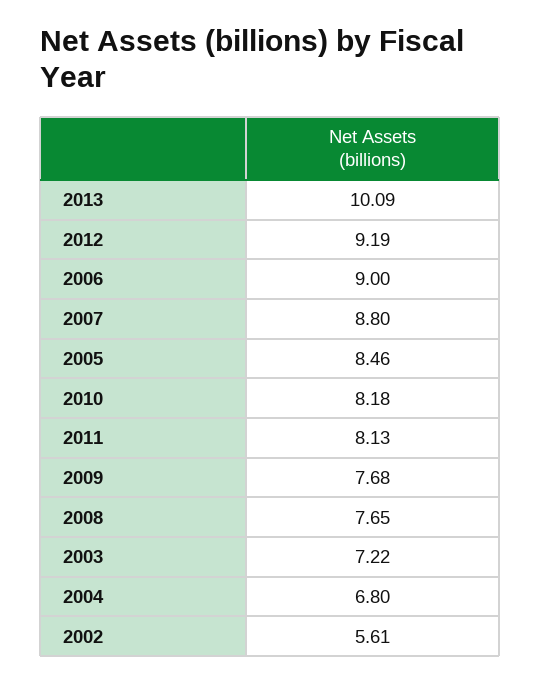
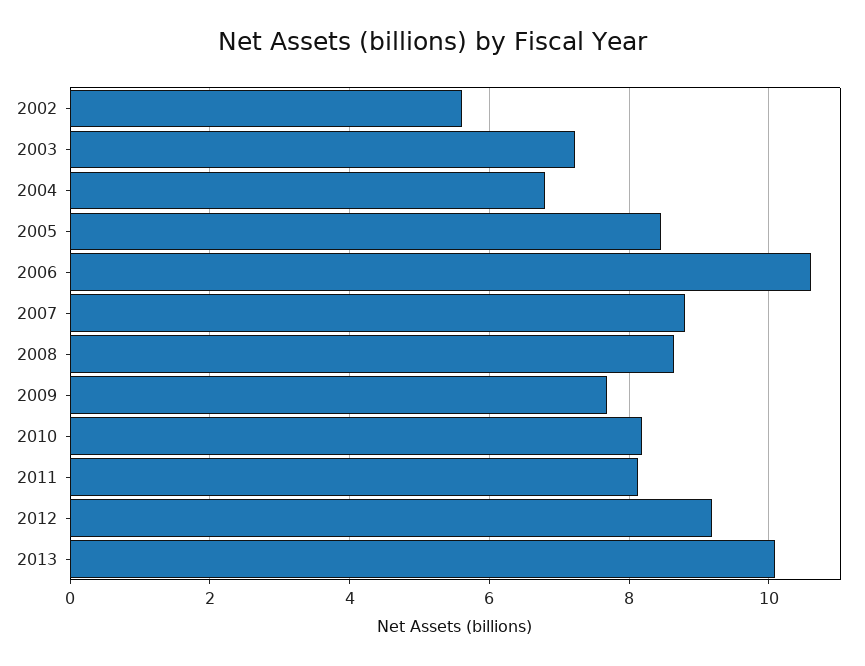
2006: 9 -> 10.6
2008: 7.65 -> 8.6

